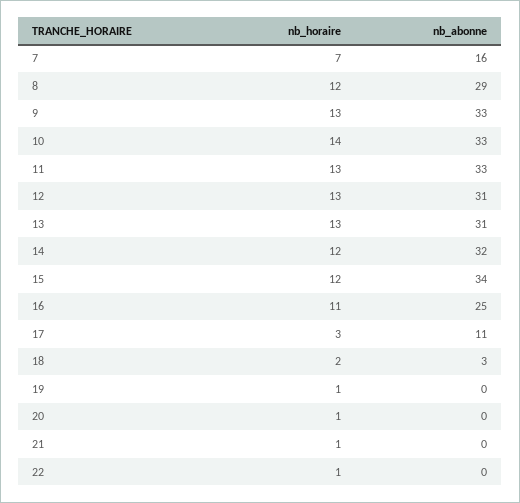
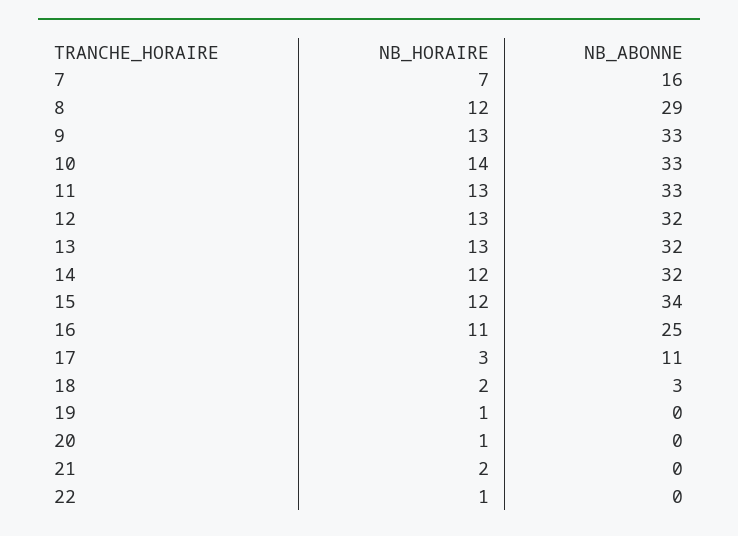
nb_abonne, 12: 31 -> 32
nb_abonne, 13: 31 -> 32
nb_horaire, 21: 1 -> 2

